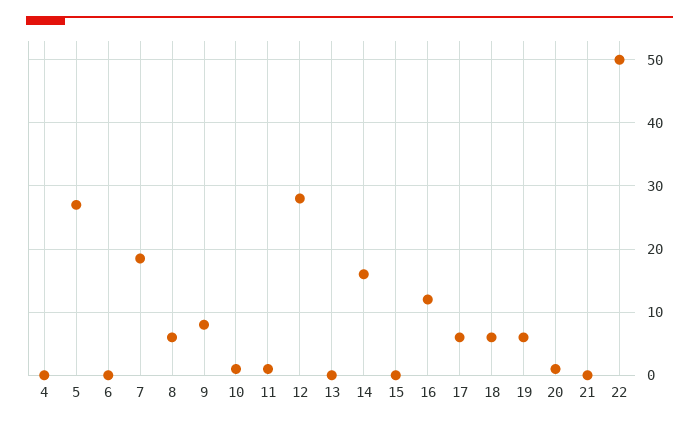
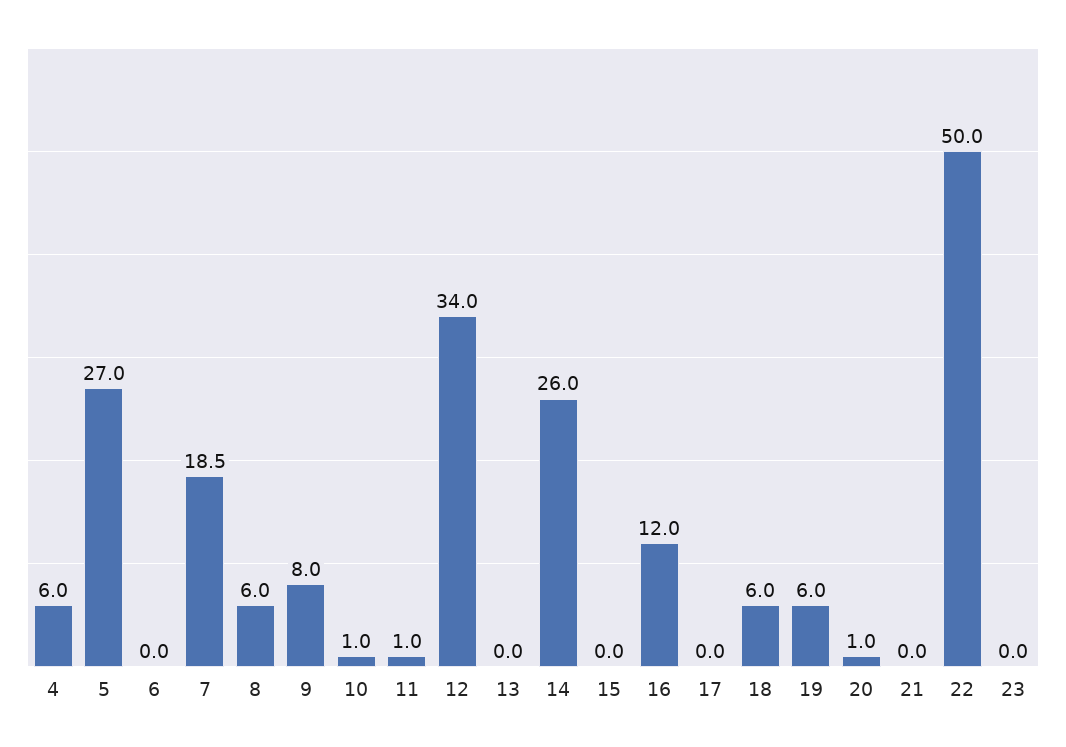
4: 0 -> 6
12: 28 -> 34
14: 16 -> 26
17: 6 -> 0
23: none -> 0

